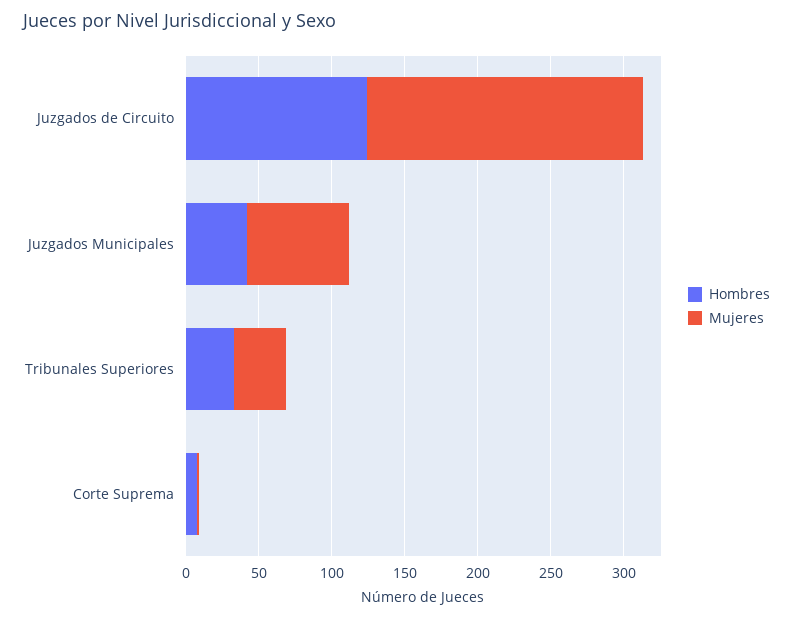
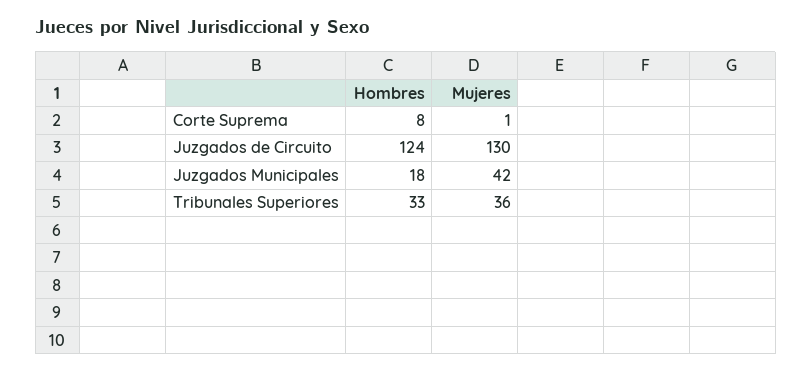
Mujeres, Juzgados de Circuito: 190 -> 130
Hombres, Juzgados Municipales: 40 -> 18
Mujeres, Juzgados Municipales: 70 -> 42

